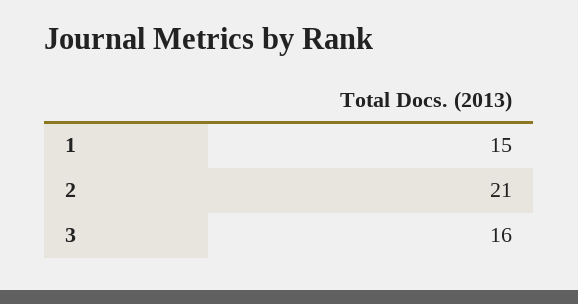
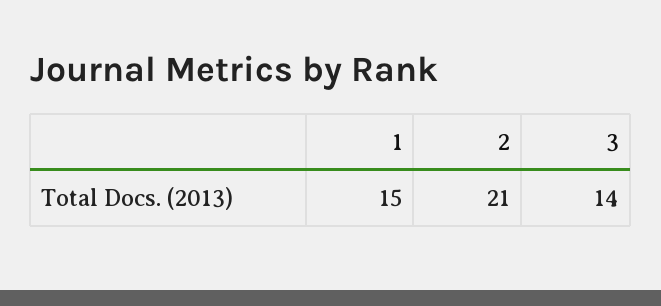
3: 16 -> 14

